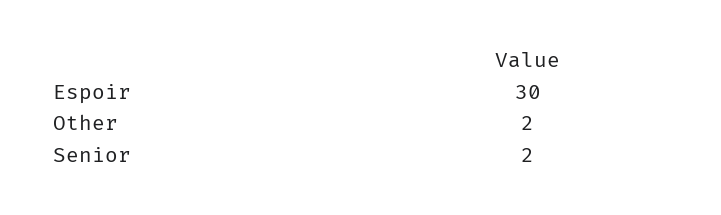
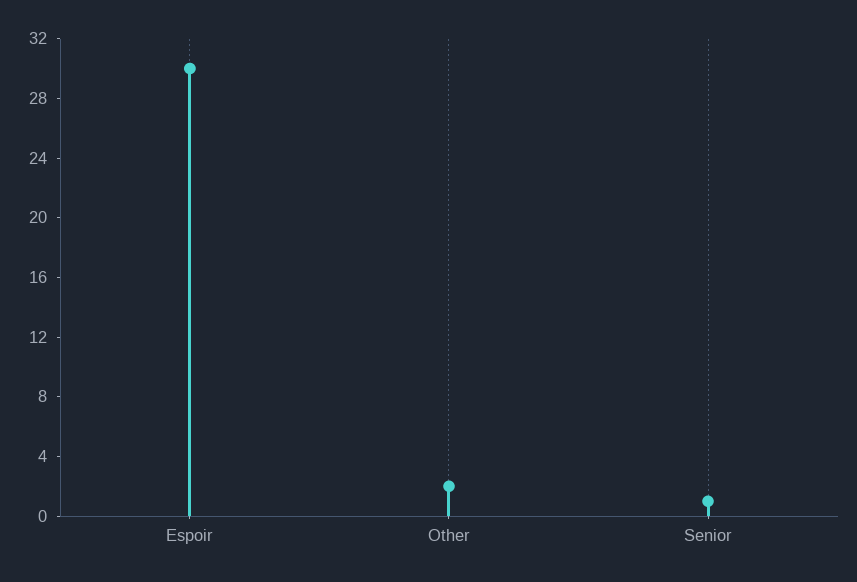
Senior: 2 -> 1

